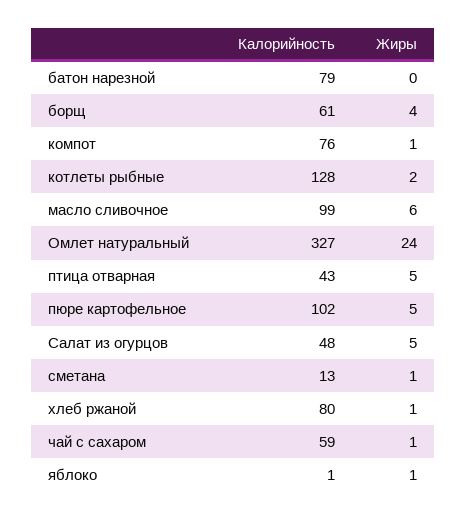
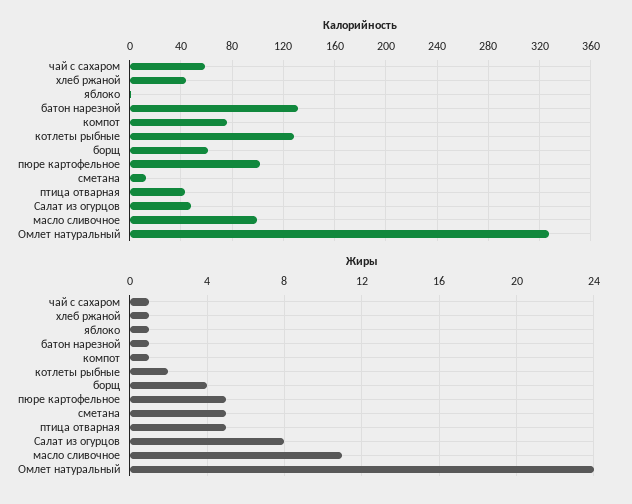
Калорийность, батон нарезной: 79 -> 130
Жиры, батон нарезной: 0 -> 1
Жиры, масло сливочное: 6 -> 11
Жиры, Салат из огурцов: 5 -> 8
Жиры, сметана: 1 -> 5
Калорийность, хлеб ржаной: 80 -> 45

